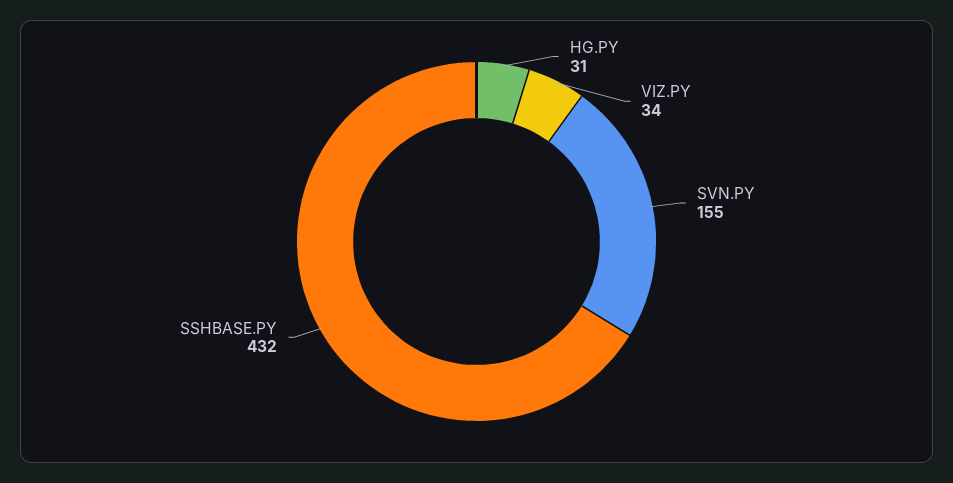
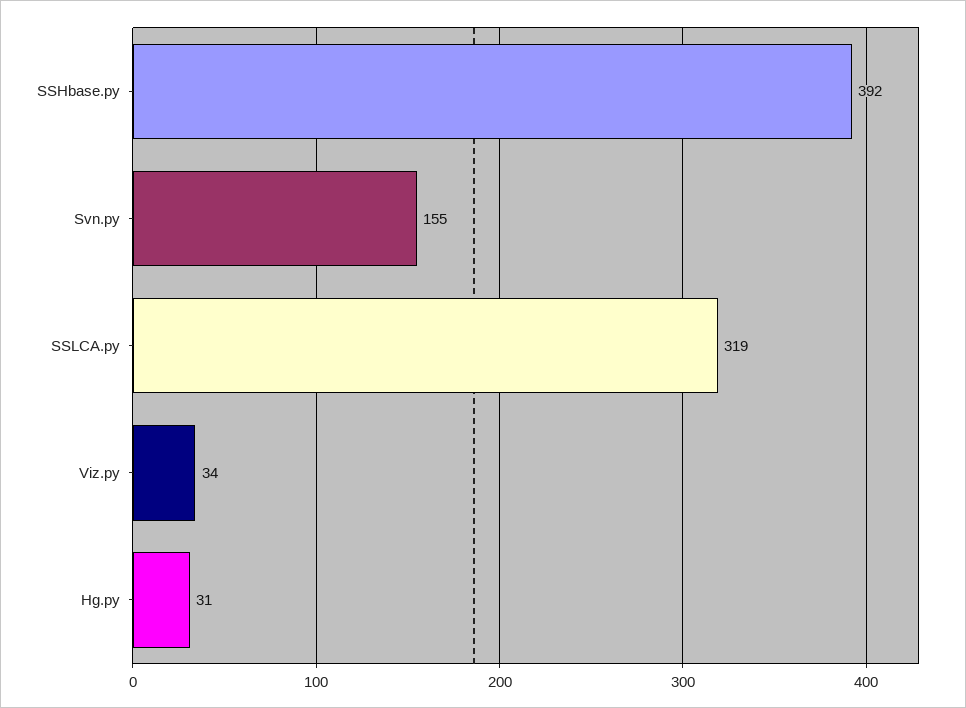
SSHBASE.PY: 432 -> 392
SSLCA.py: none -> 319

